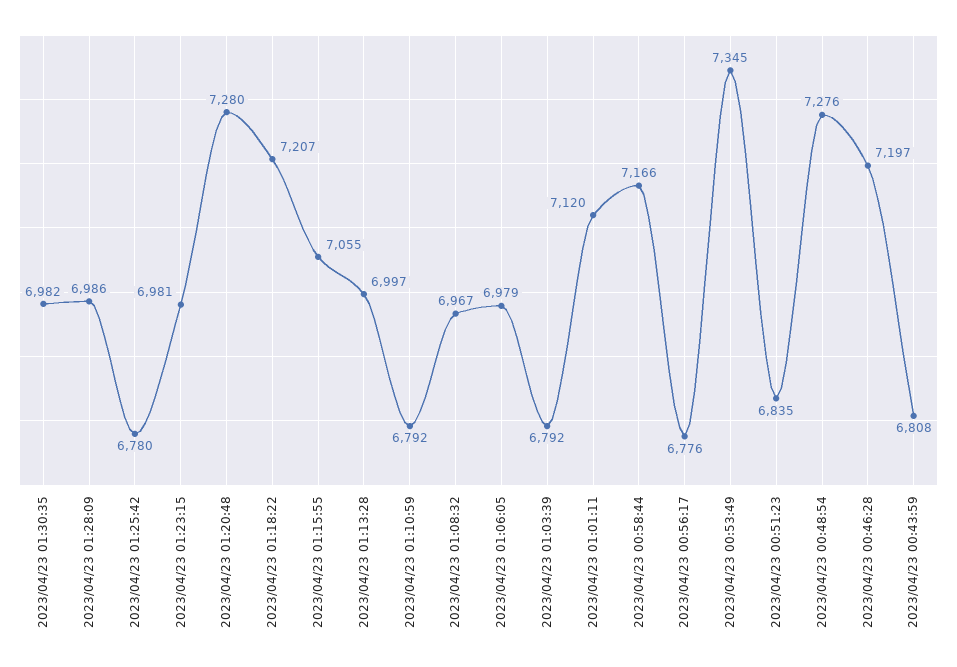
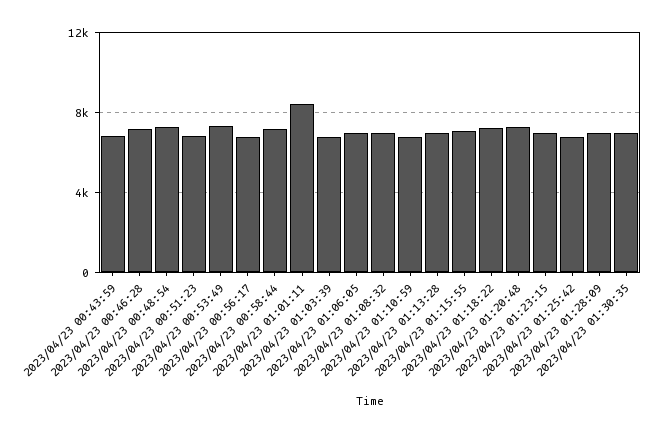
2023/04/23 01:01:11: 7120 -> 8500

